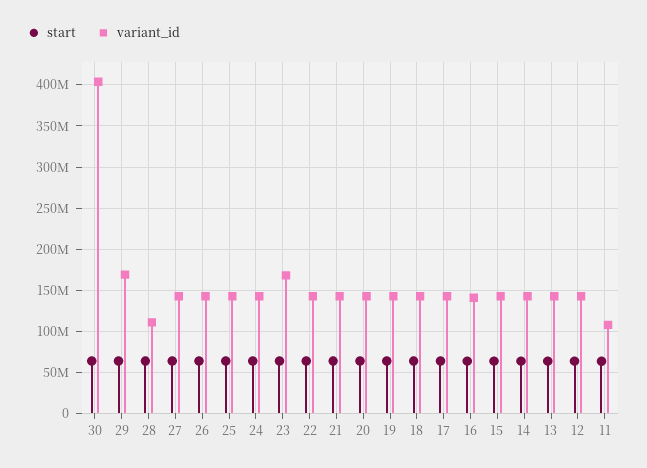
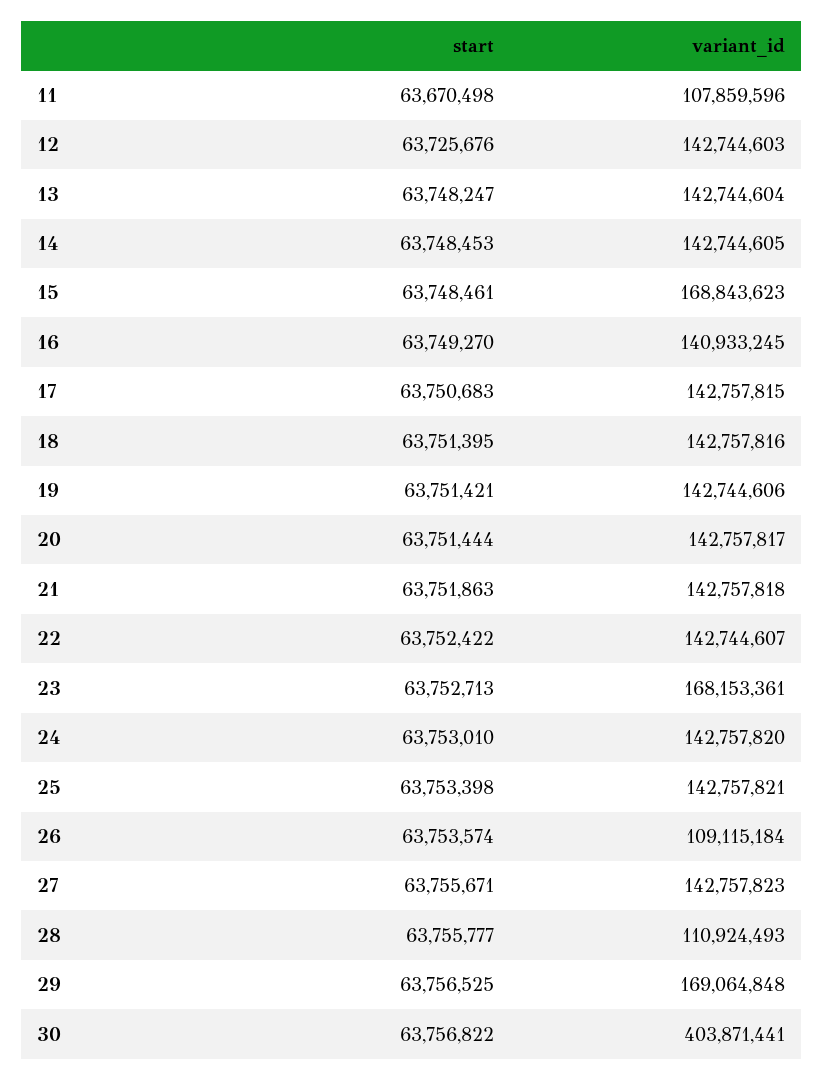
variant_id, 26: 140000000 -> 109115184
variant_id, 15: 140000000 -> 168843623

